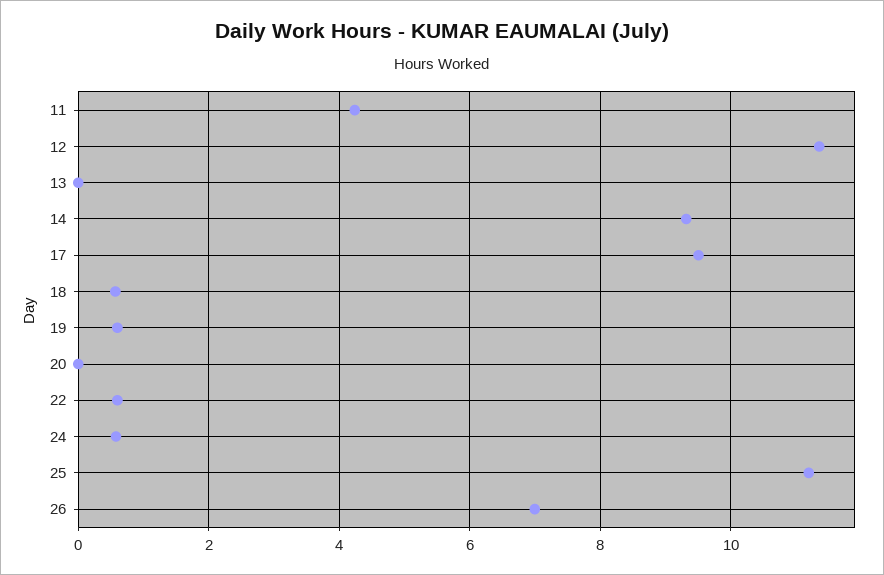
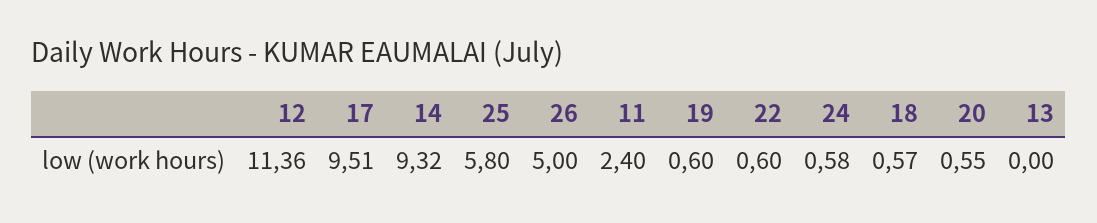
11: 4.2 -> 2.4
20: 0 -> 0.55
25: 11.2 -> 5.8
26: 7 -> 5

